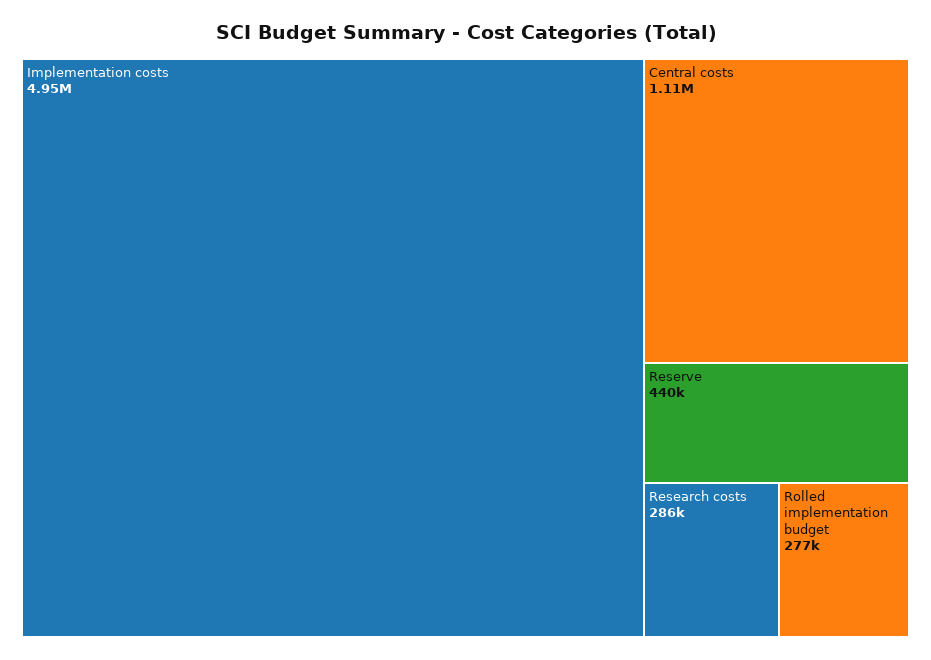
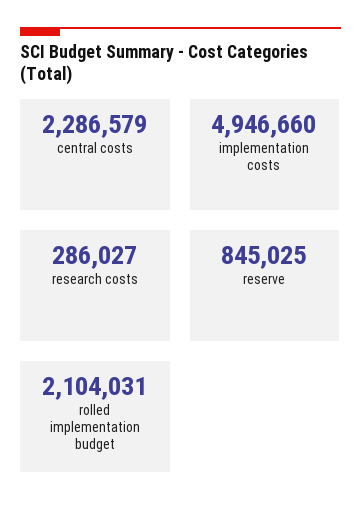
Central costs: 1110000 -> 2286579
Reserve: 440000 -> 845025
Rolled implementation budget: 277000 -> 2104031

